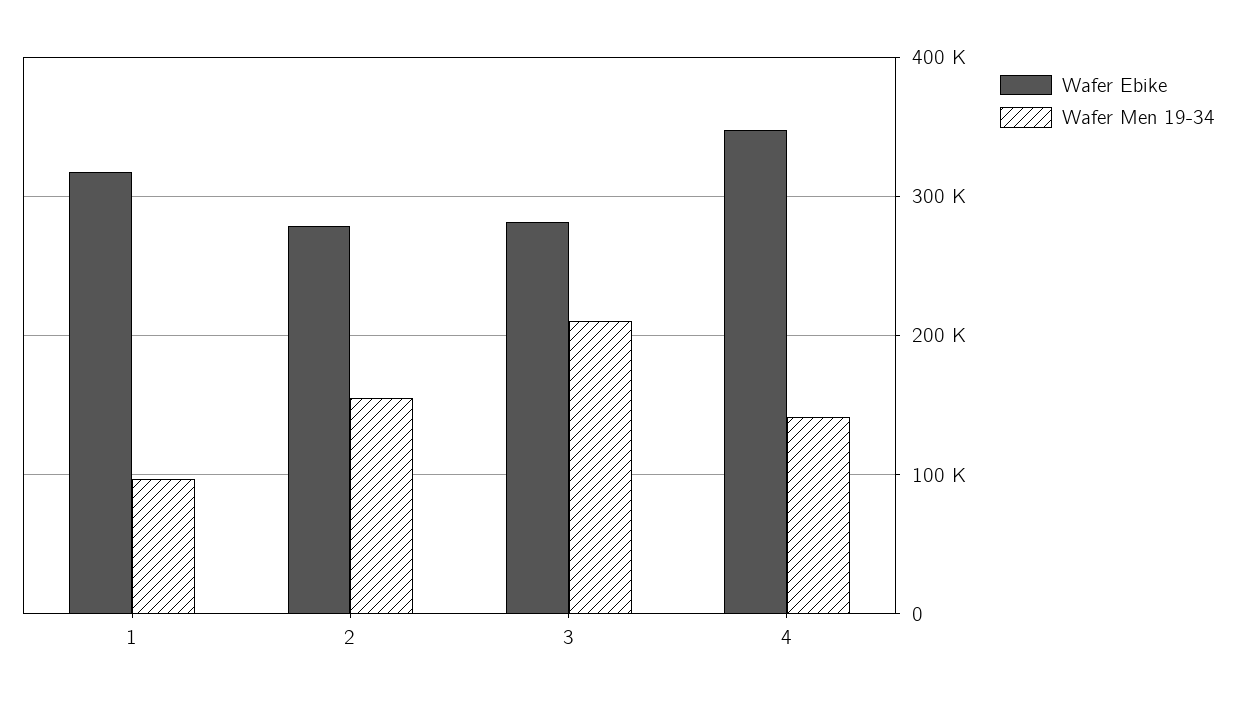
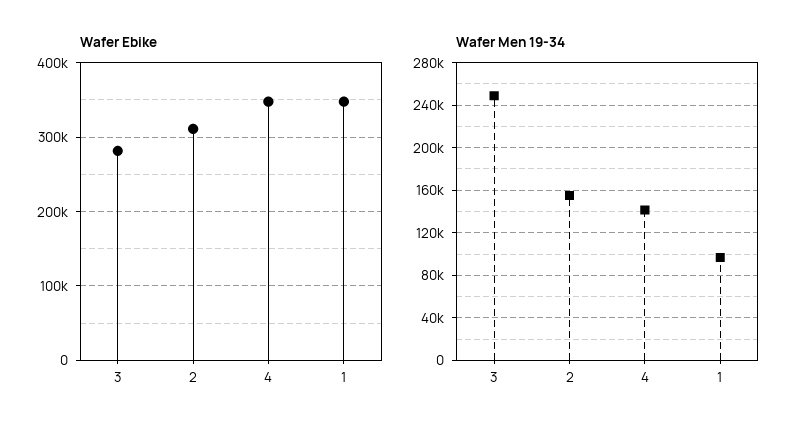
Wafer Ebike, 1: 320000 -> 350000
Wafer Ebike, 2: 280000 -> 310000
Wafer Men 19-34, 3: 210000 -> 250000

